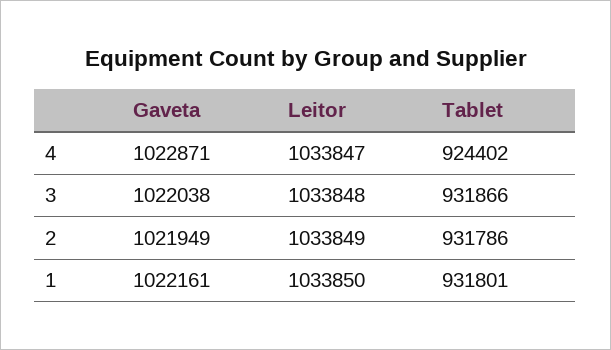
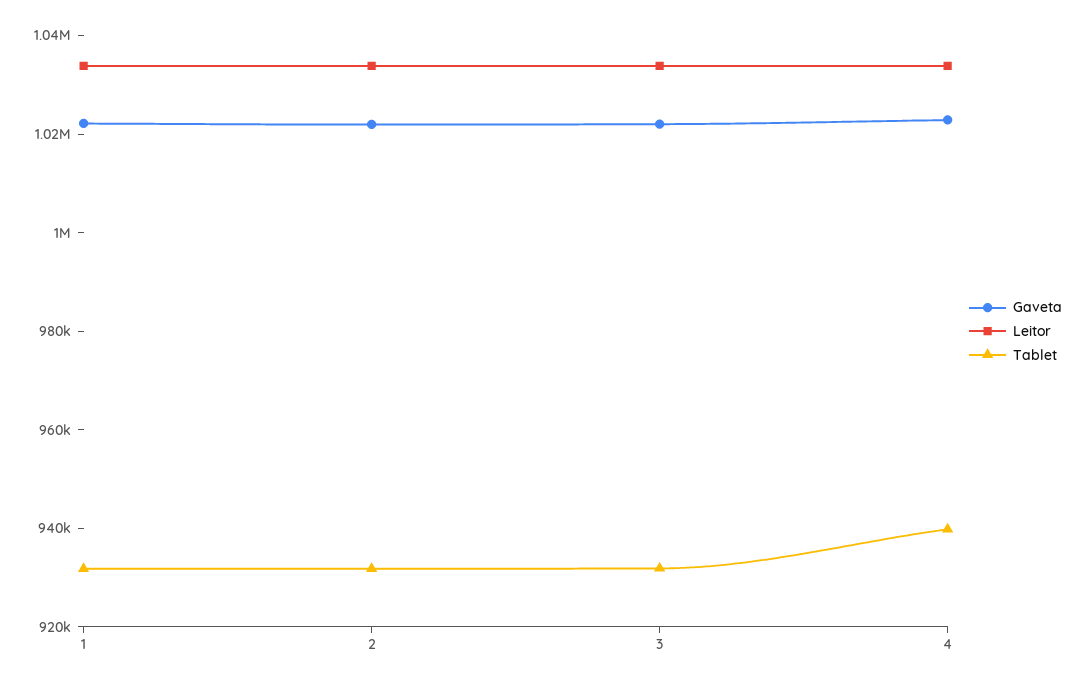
Tablet, 4: 924402 -> 940000

